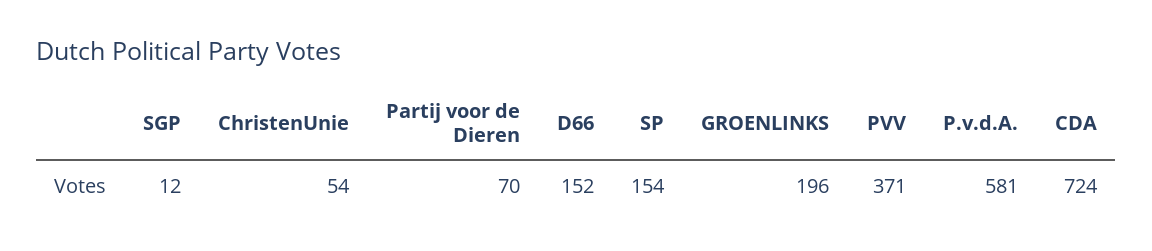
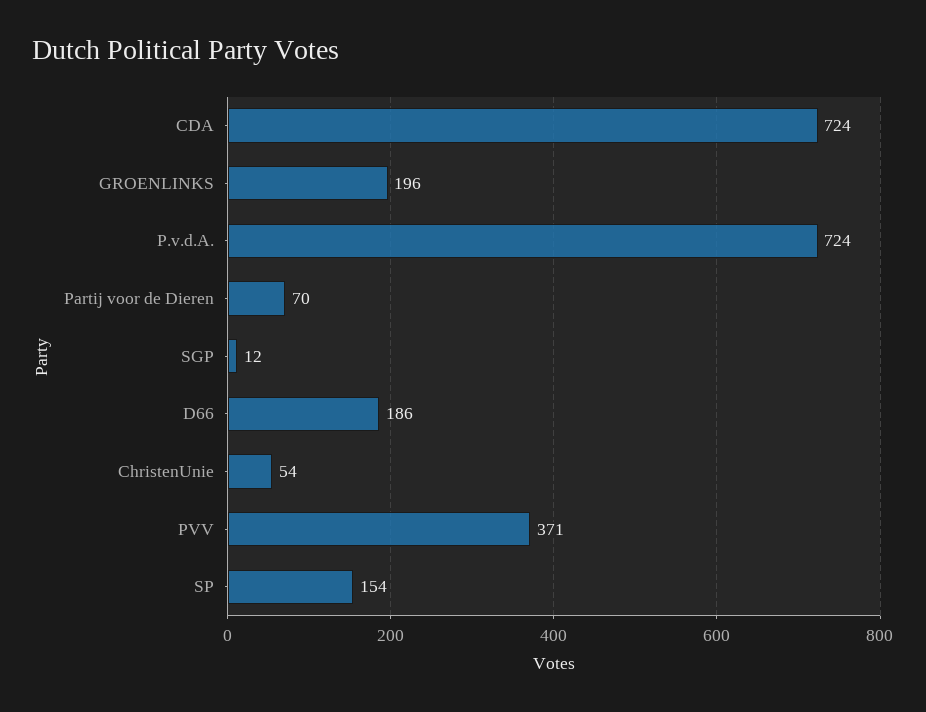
D66: 152 -> 186
P.v.d.A.: 581 -> 724

